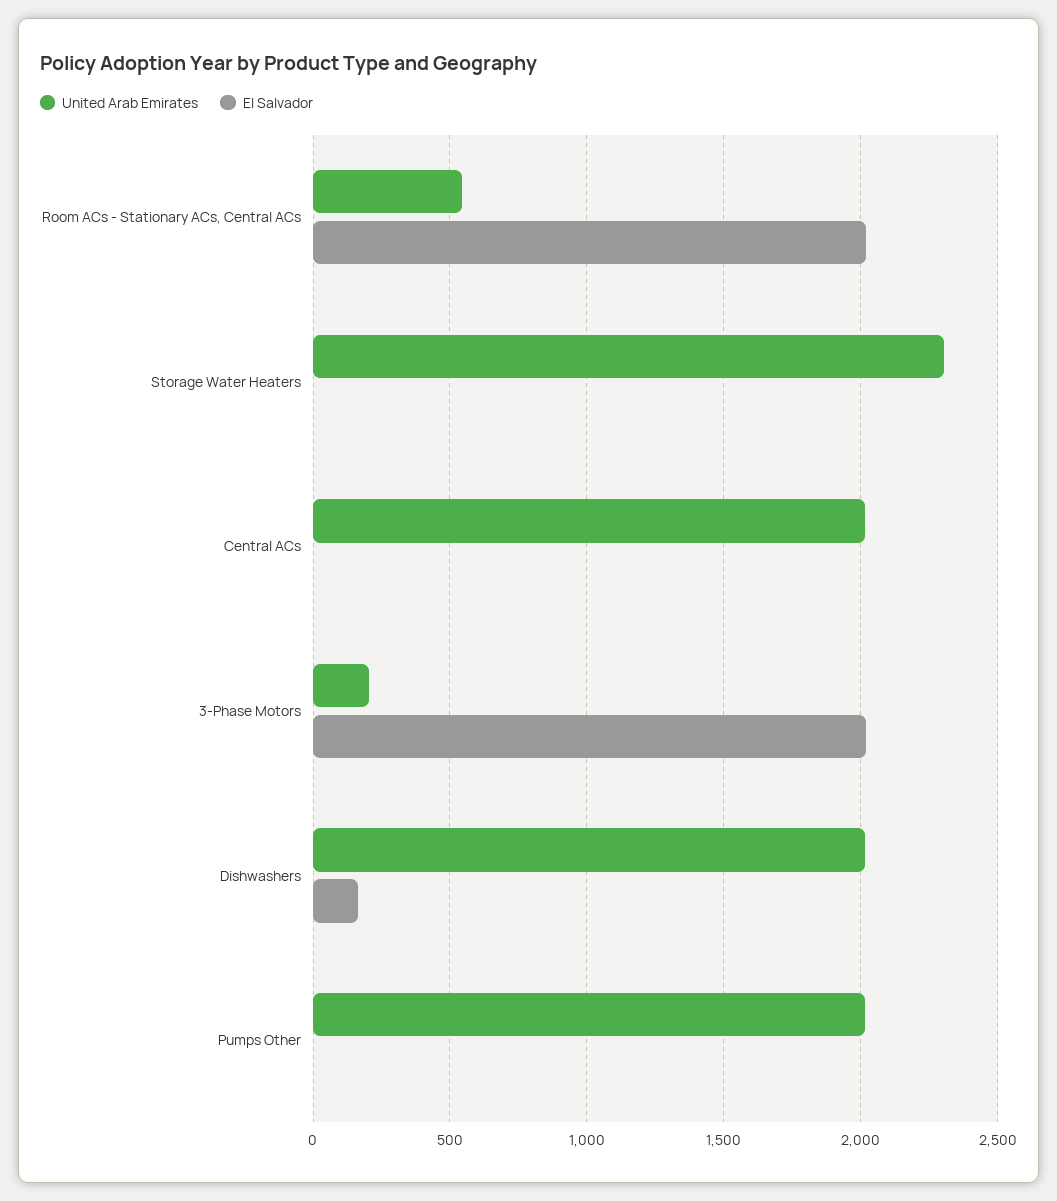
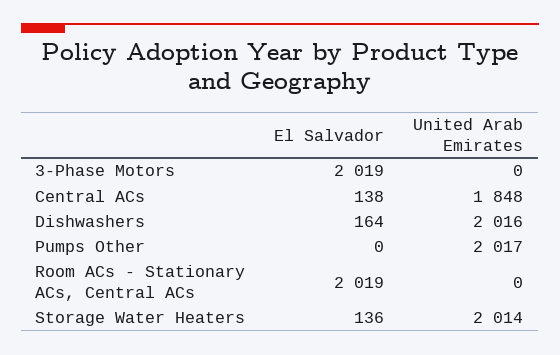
United Arab Emirates, Room ACs - Stationary ACs, Central ACs: 550 -> 0
United Arab Emirates, Storage Water Heaters: 2300 -> 2014
El Salvador, Storage Water Heaters: 0 -> 136
United Arab Emirates, Central ACs: 2000 -> 1848
El Salvador, Central ACs: 0 -> 138
United Arab Emirates, 3-Phase Motors: 200 -> 0

